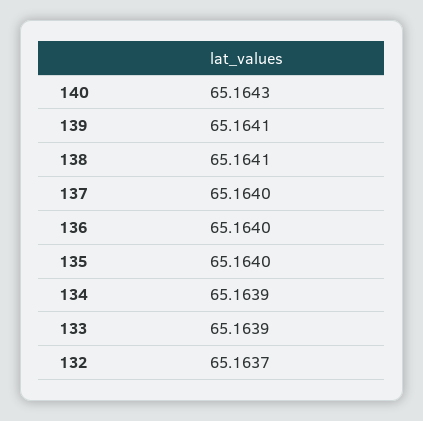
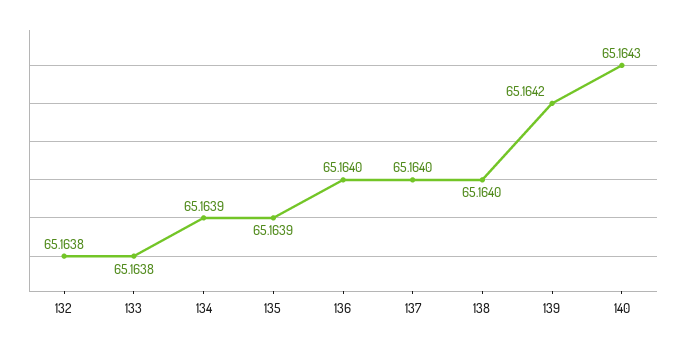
139: 65.1641 -> 65.1642
138: 65.1641 -> 65.164
135: 65.164 -> 65.1639
133: 65.1639 -> 65.1638
132: 65.1637 -> 65.1638

